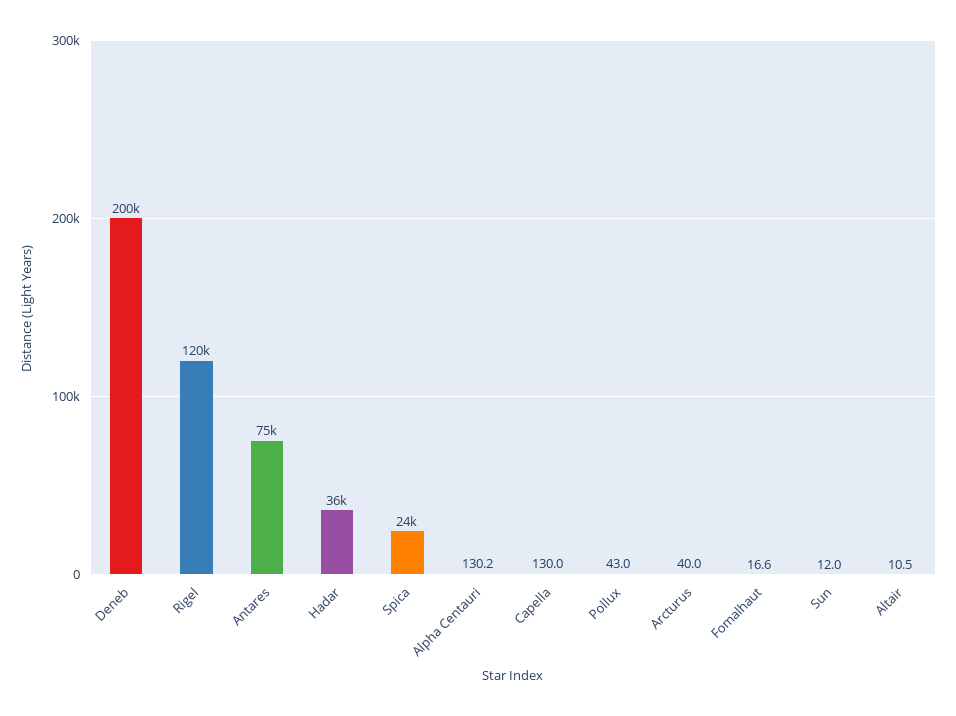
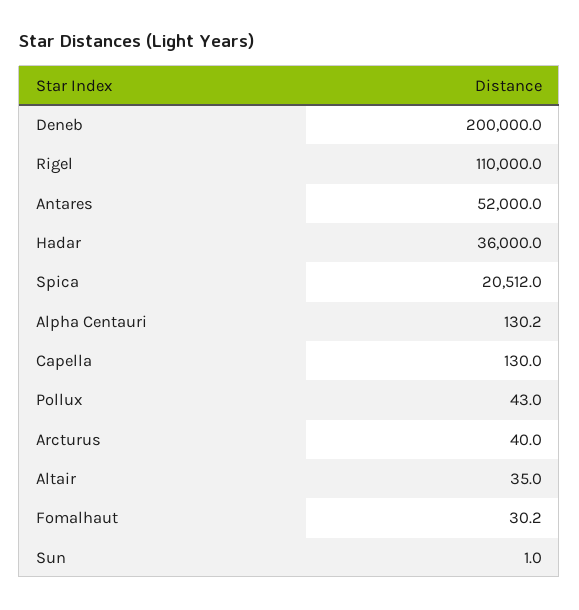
Rigel: 120000 -> 110000
Antares: 75000 -> 52000
Spica: 24000 -> 20512
Fomalhaut: 16.6 -> 30.2
Sun: 12 -> 1
Altair: 10.5 -> 35

